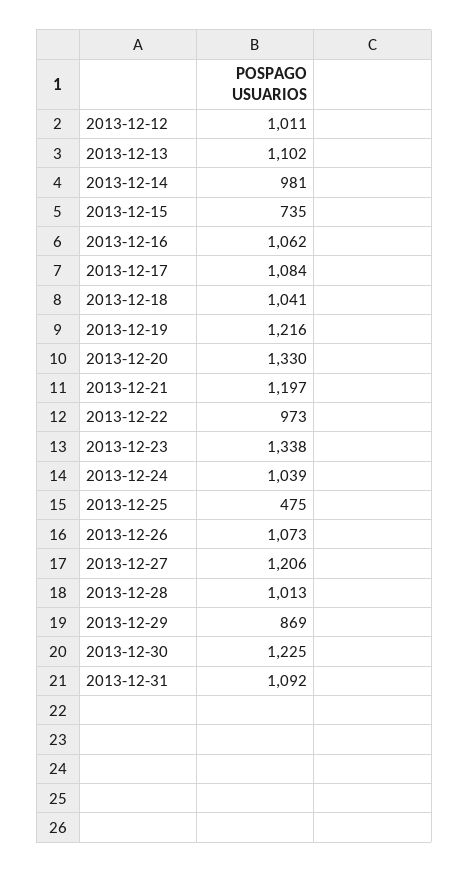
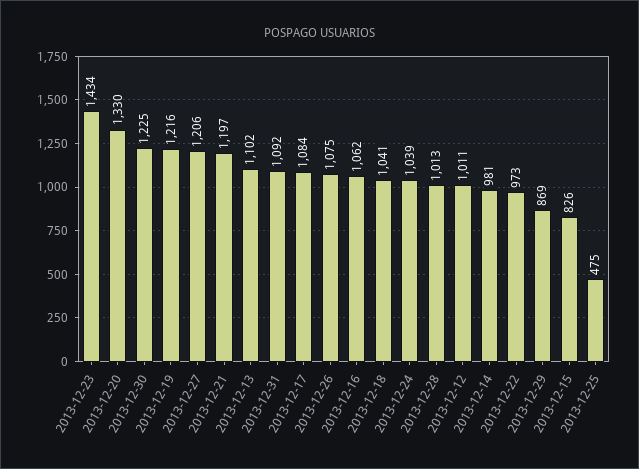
2013-12-15: 735 -> 826
2013-12-23: 1338 -> 1434
2013-12-26: 1073 -> 1075

